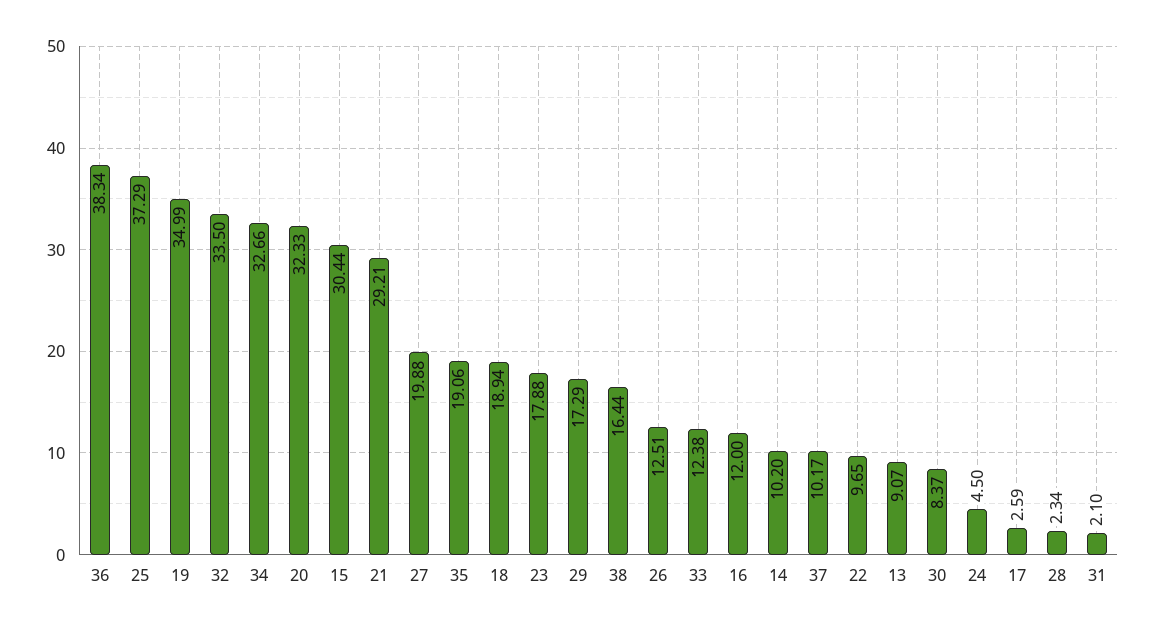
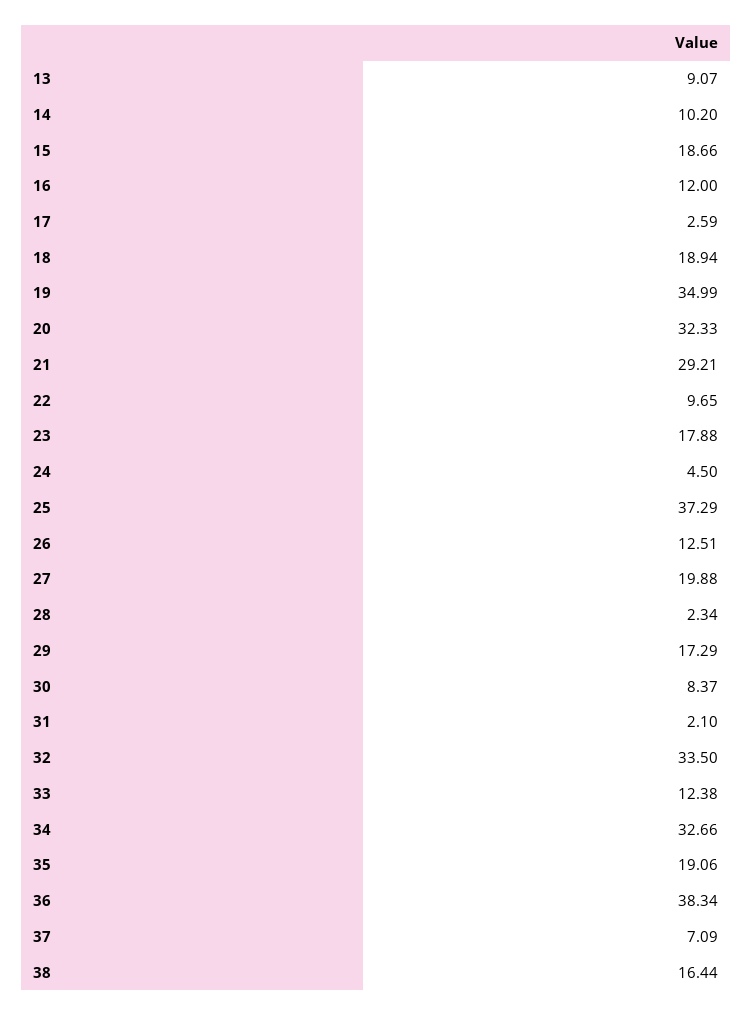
15: 30.44 -> 18.66
37: 10.17 -> 7.09

